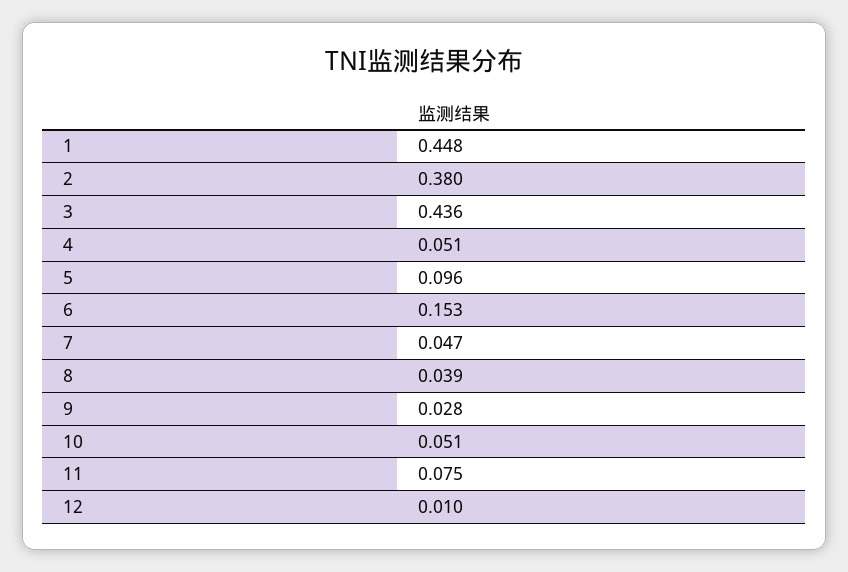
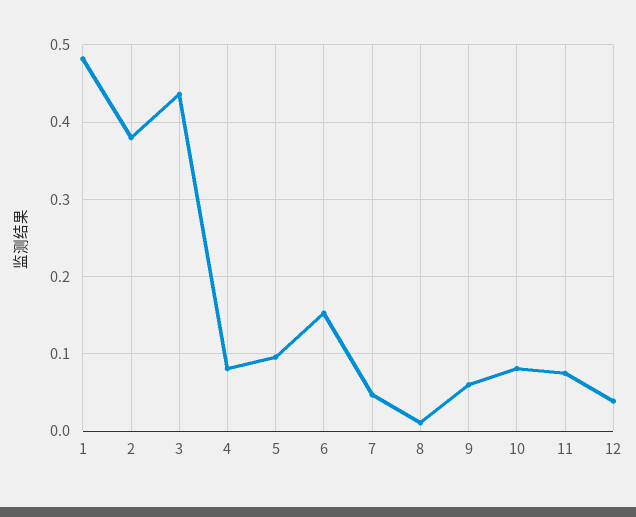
1: 0.448 -> 0.48
4: 0.051 -> 0.08
8: 0.039 -> 0.01
9: 0.028 -> 0.06
10: 0.051 -> 0.08
12: 0.01 -> 0.04

